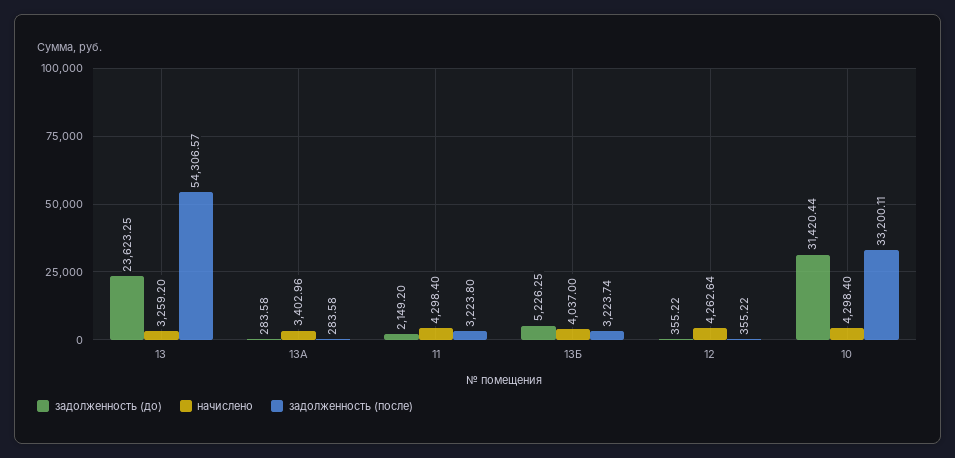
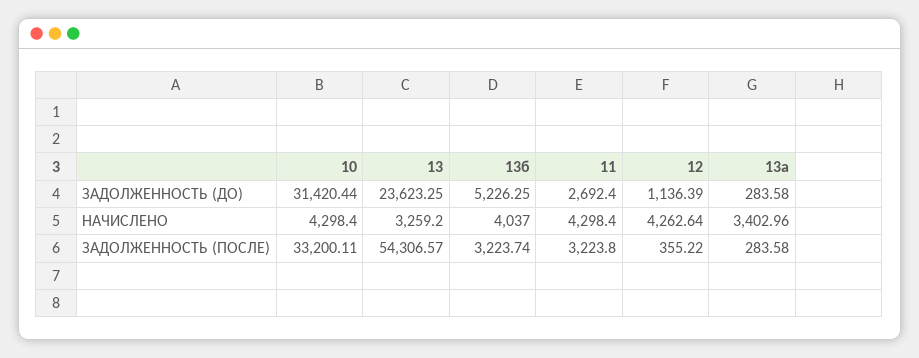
задолженность (до), 11: 2149.2 -> 2692.4
задолженность (до), 12: 355.22 -> 1136.39

